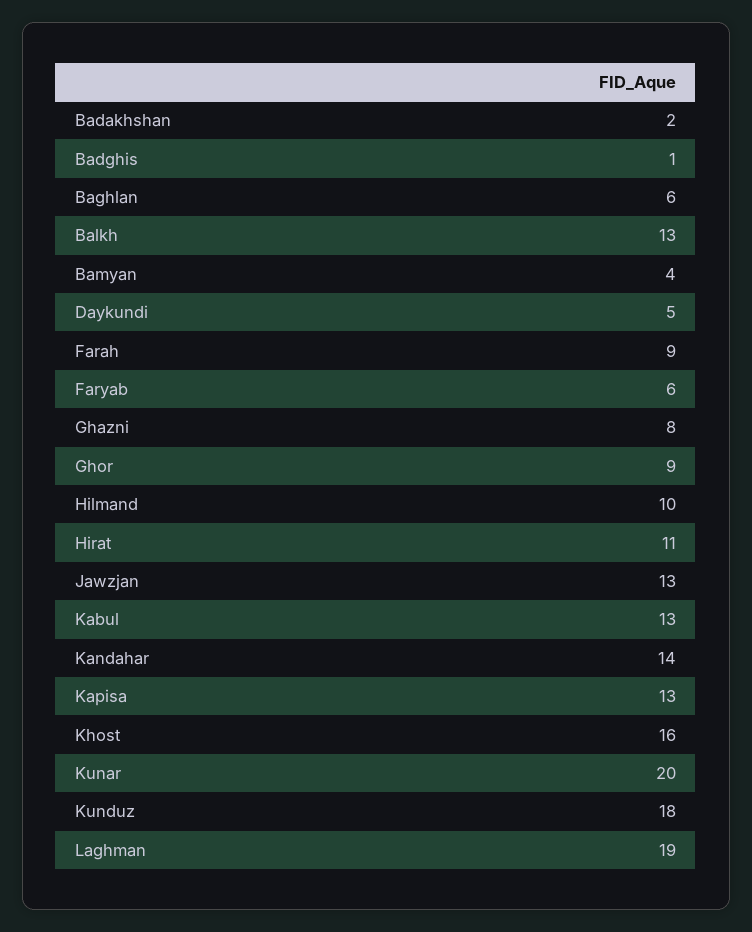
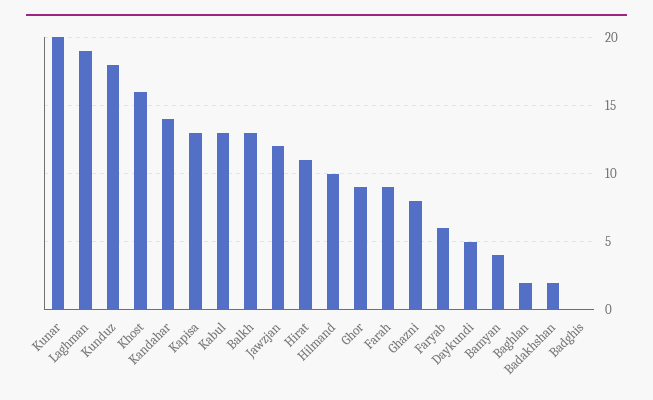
Badghis: 1 -> 0
Baghlan: 6 -> 2
Jawzjan: 13 -> 12

